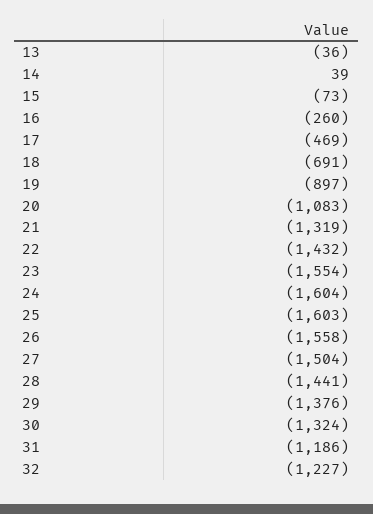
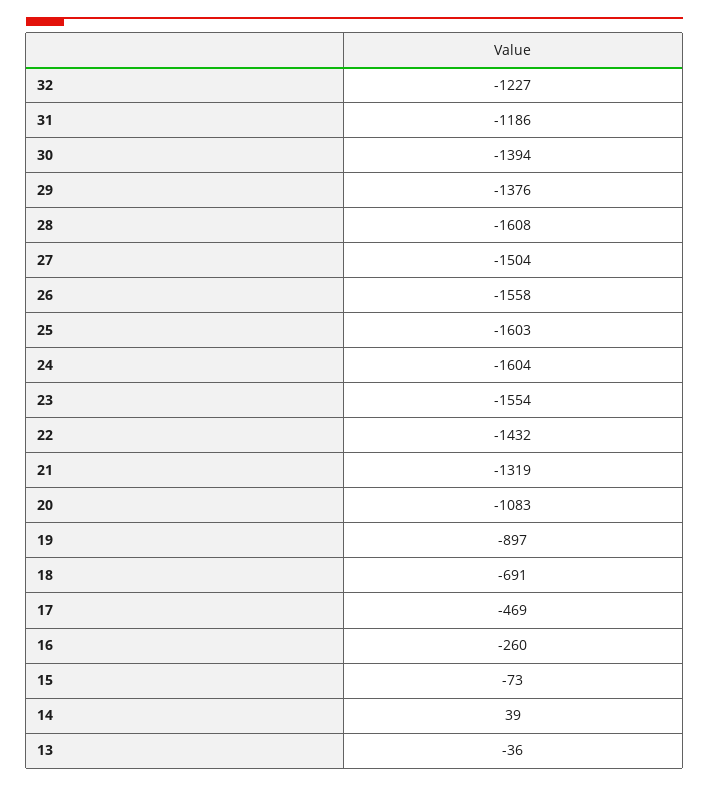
28: -1441 -> -1608
30: -1324 -> -1394

